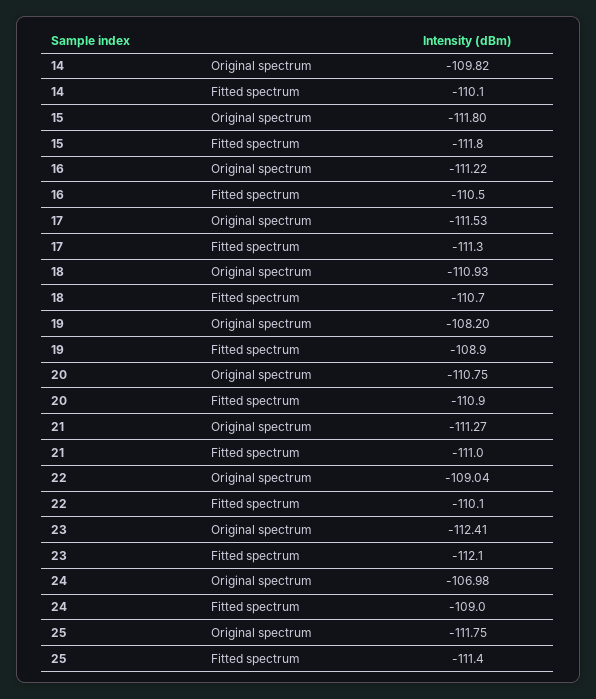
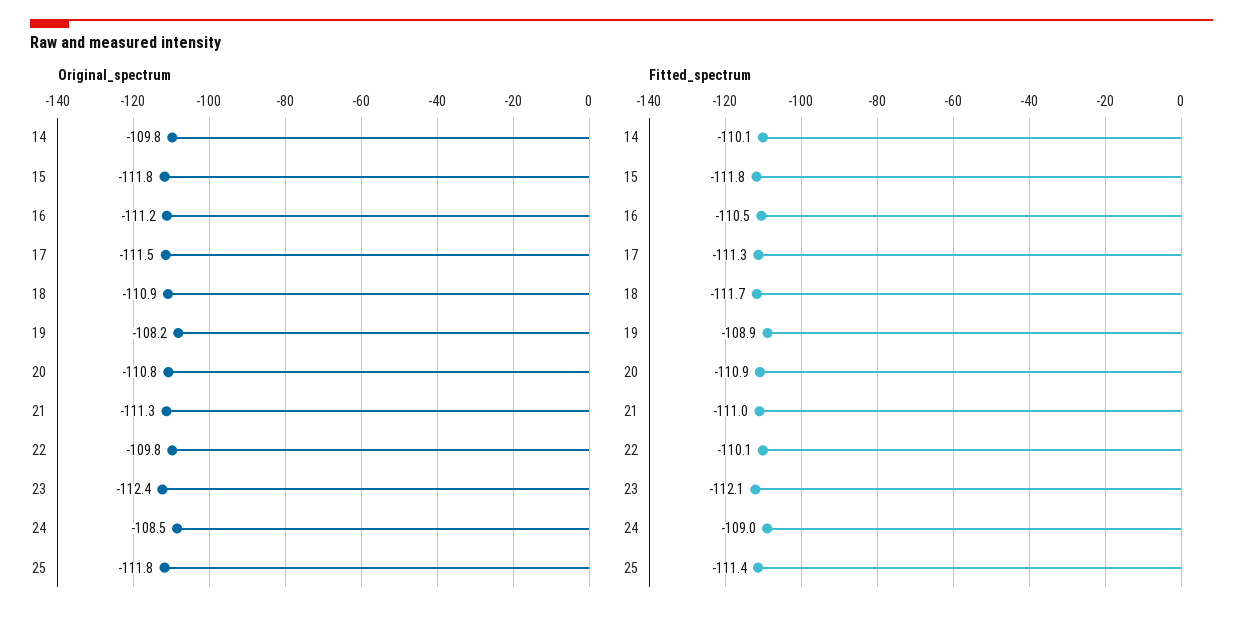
Fitted spectrum, 18: -110.7 -> -111.7
Original spectrum, 22: -109.04 -> -109.8
Original spectrum, 24: -106.98 -> -108.5

